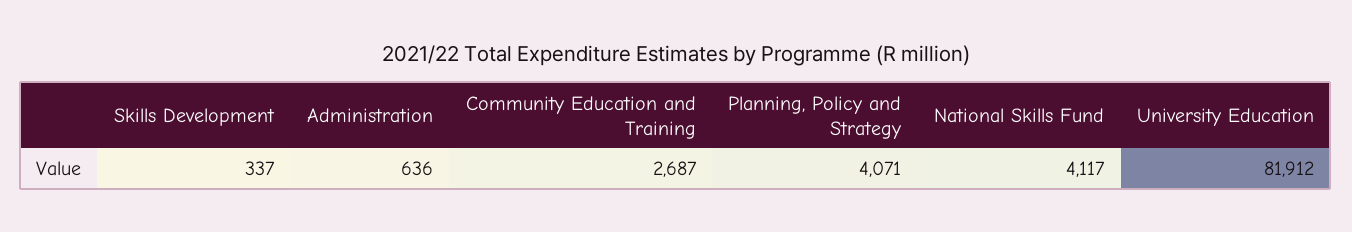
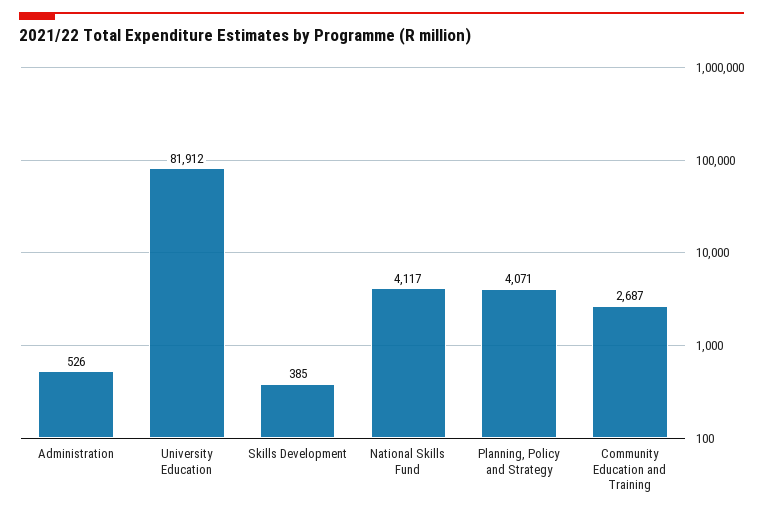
Skills Development: 337 -> 385
Administration: 636 -> 526

